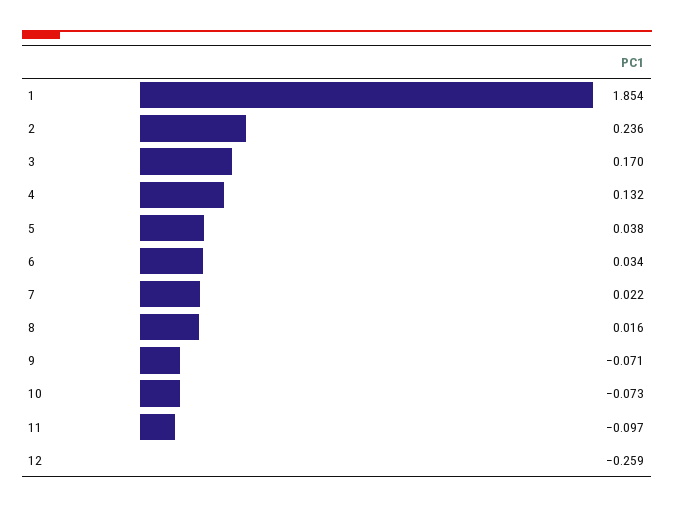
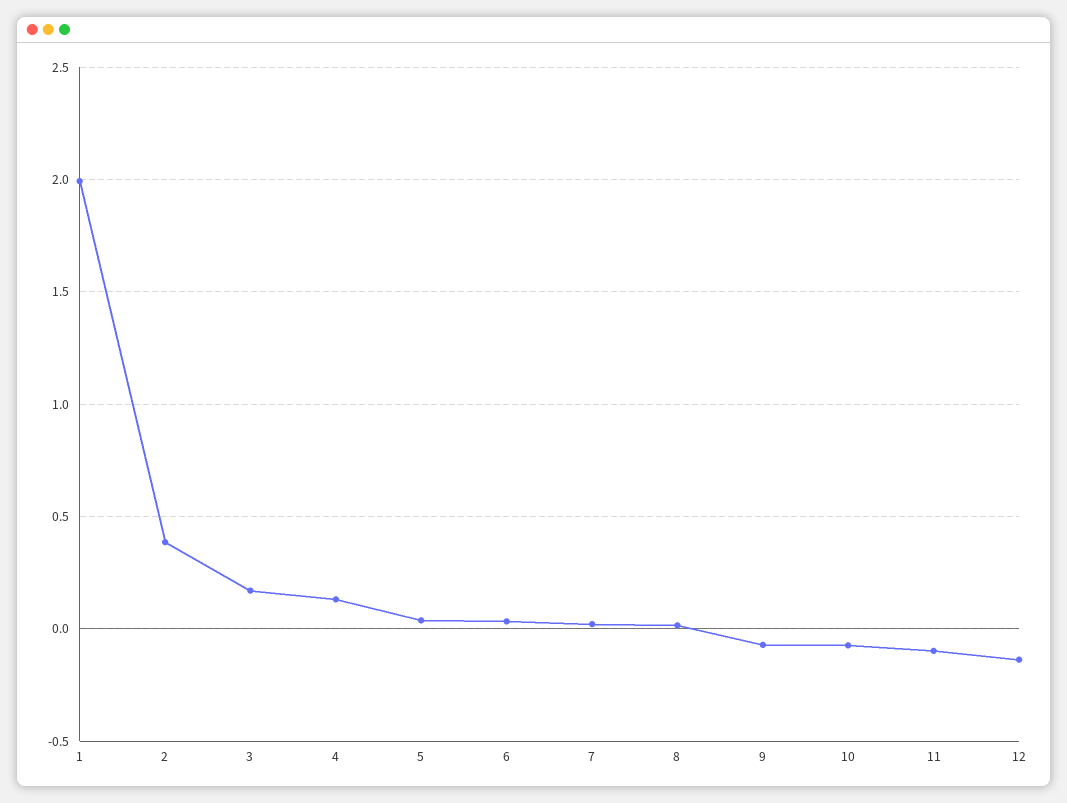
1: 1.854 -> 2
2: 0.236 -> 0.4
12: -0.259 -> -0.15

